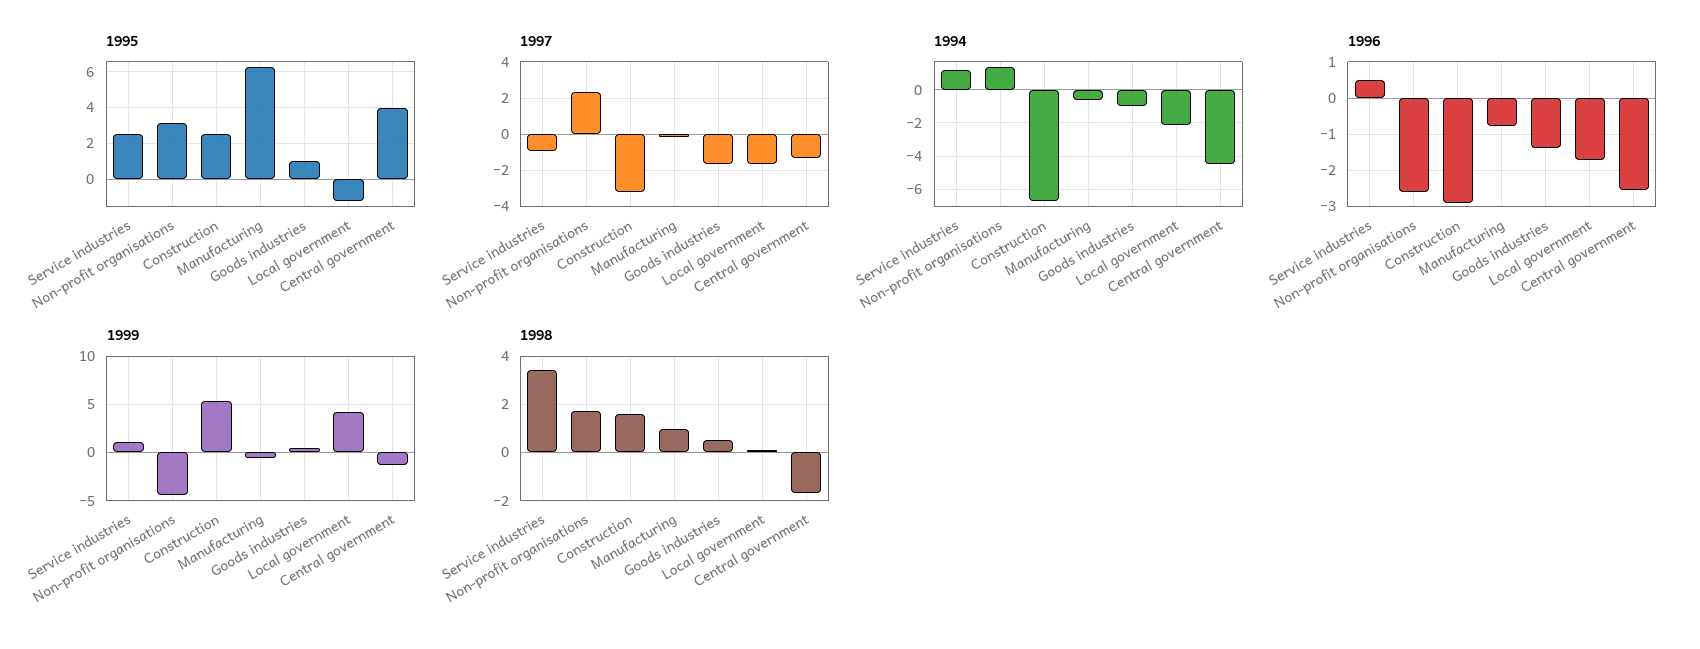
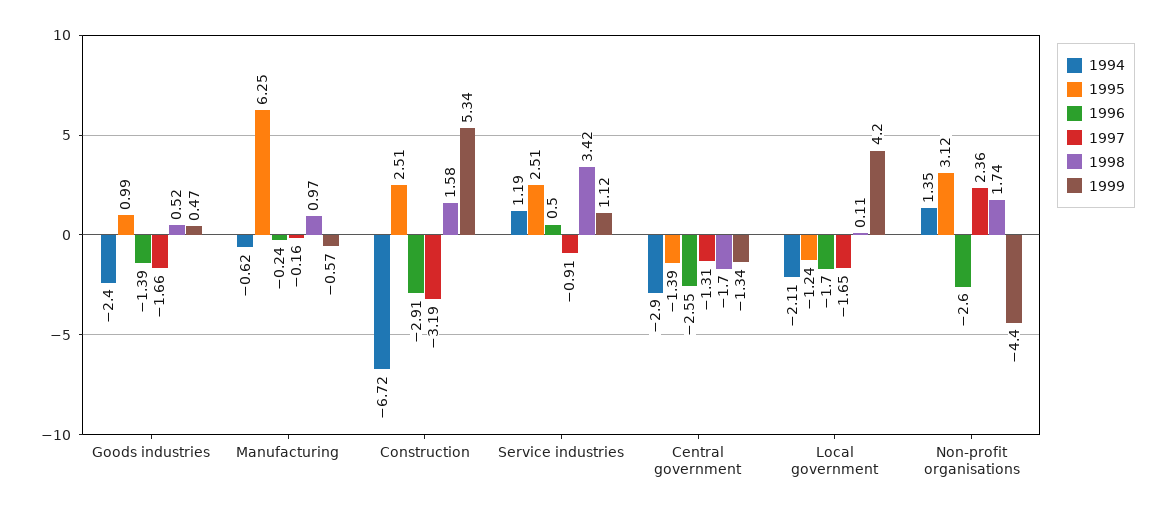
1995, Central government: 4 -> -1.39
1994, Goods industries: -1 -> -2.4
1994, Central government: -4.5 -> -2.9
1996, Manufacturing: -0.8 -> -0.24

